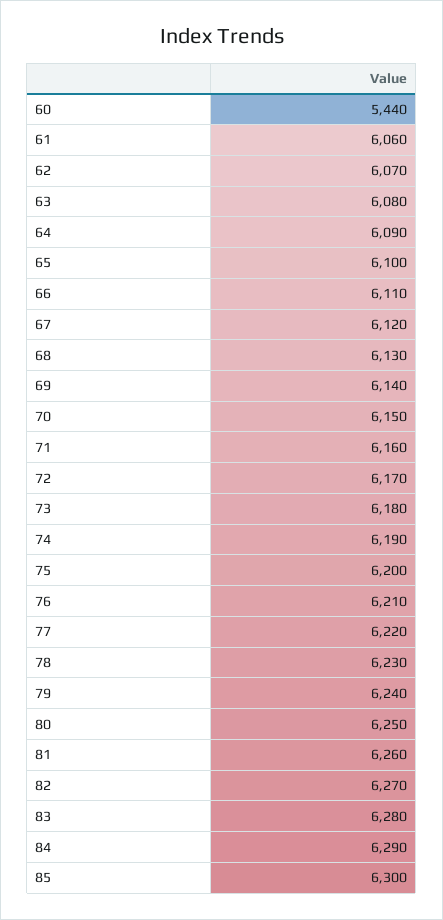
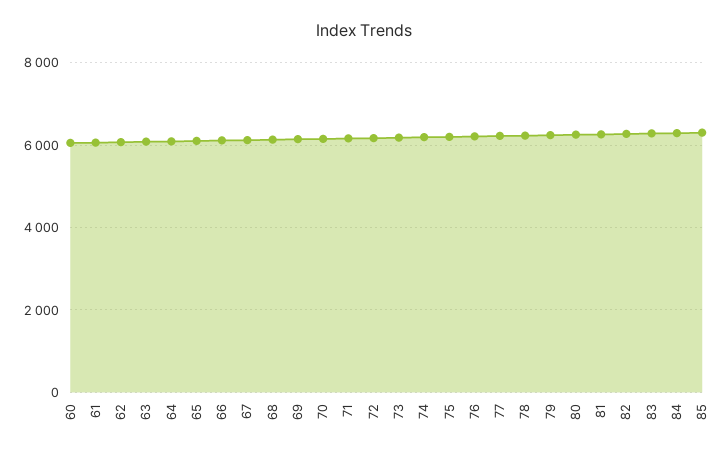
60: 5440 -> 6000

